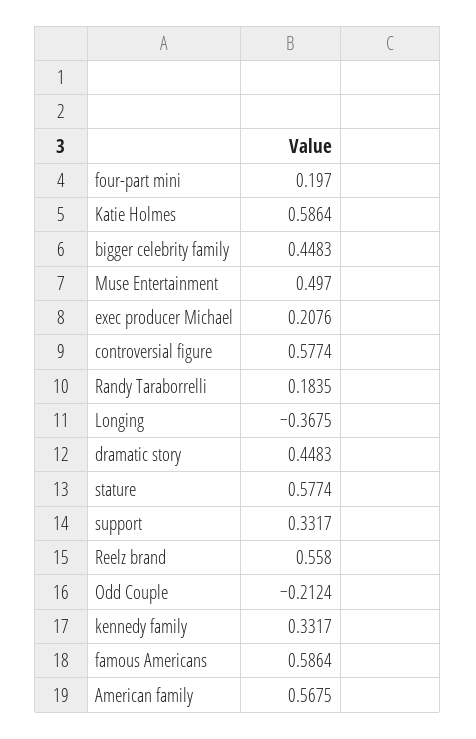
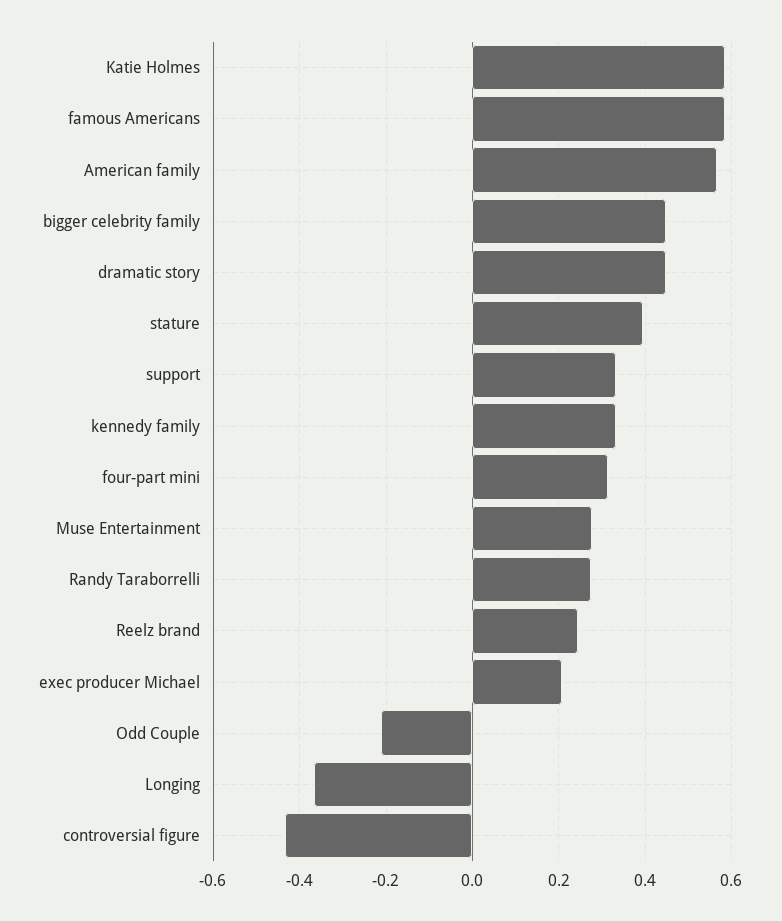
four-part mini: 0.197 -> 0.32
Muse Entertainment: 0.497 -> 0.28
controversial figure: 0.5774 -> -0.44
Randy Taraborrelli: 0.1835 -> 0.28
stature: 0.5774 -> 0.4
Reelz brand: 0.558 -> 0.24

